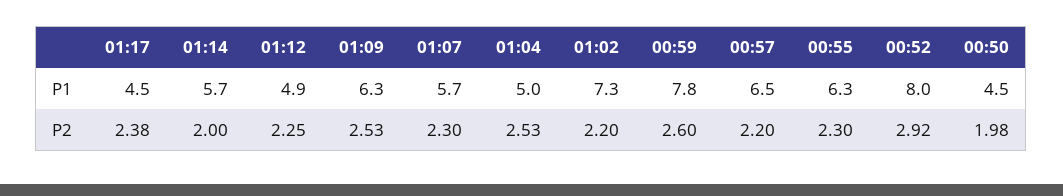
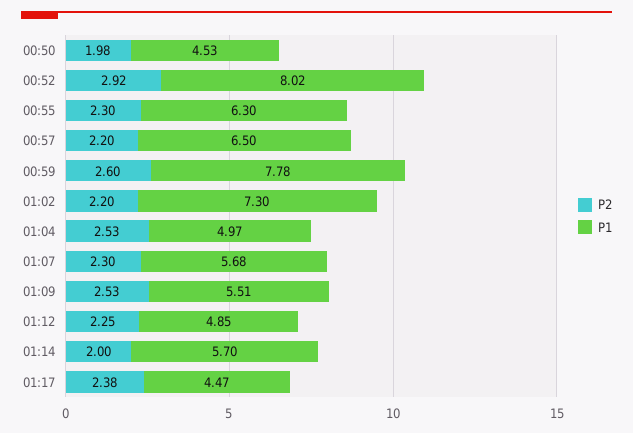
P1, 01:09: 6.3 -> 5.51

